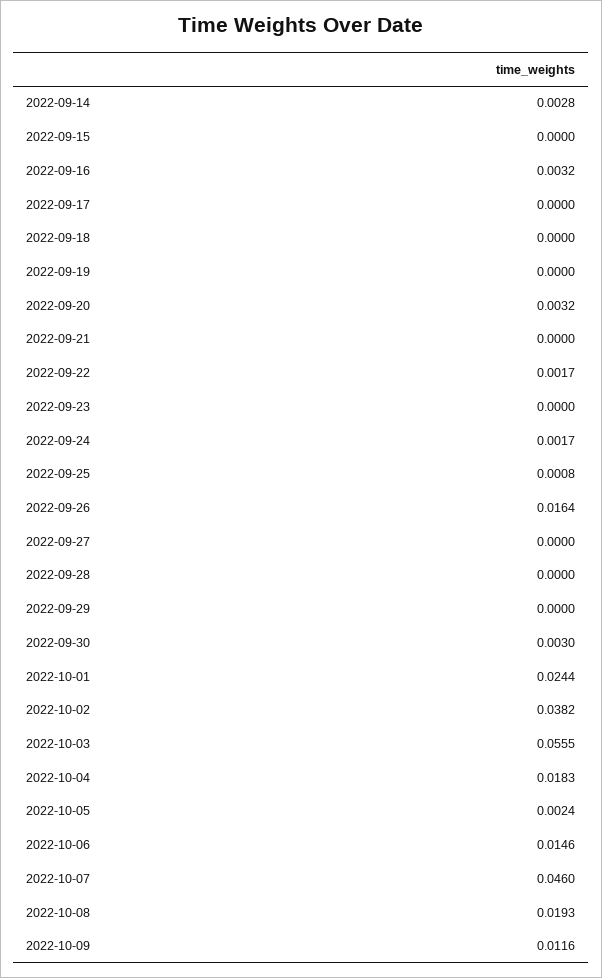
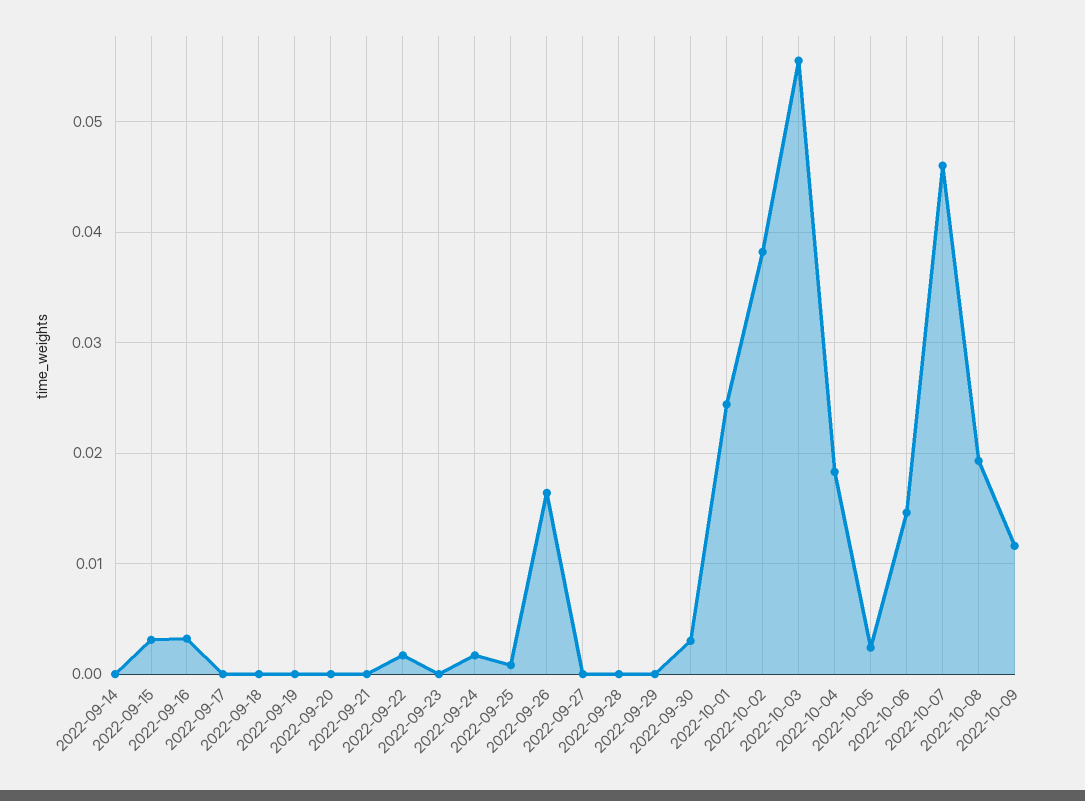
2022-09-14: 0.0028 -> 0
2022-09-15: 0 -> 0.003
2022-09-20: 0.0032 -> 0

